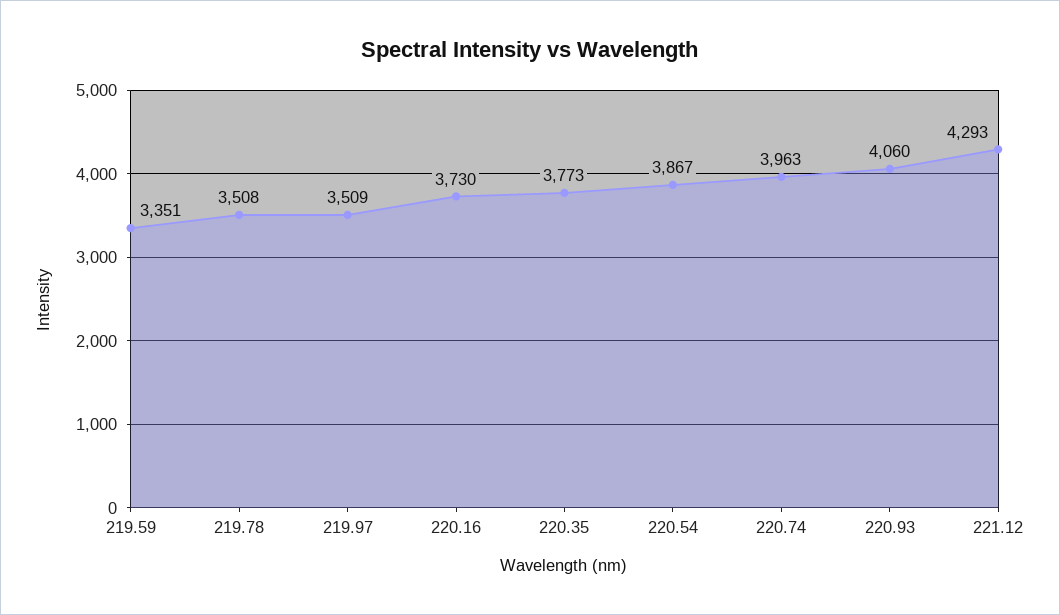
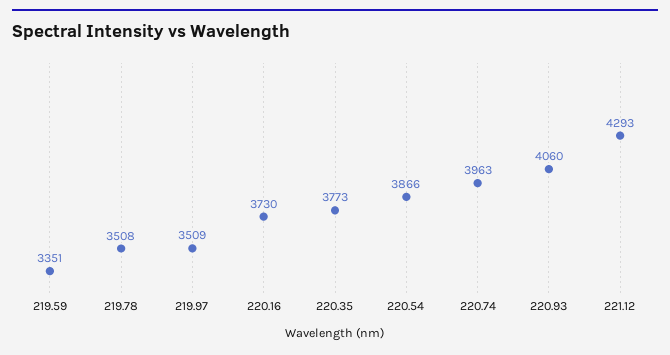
220.54: 3867 -> 3866

